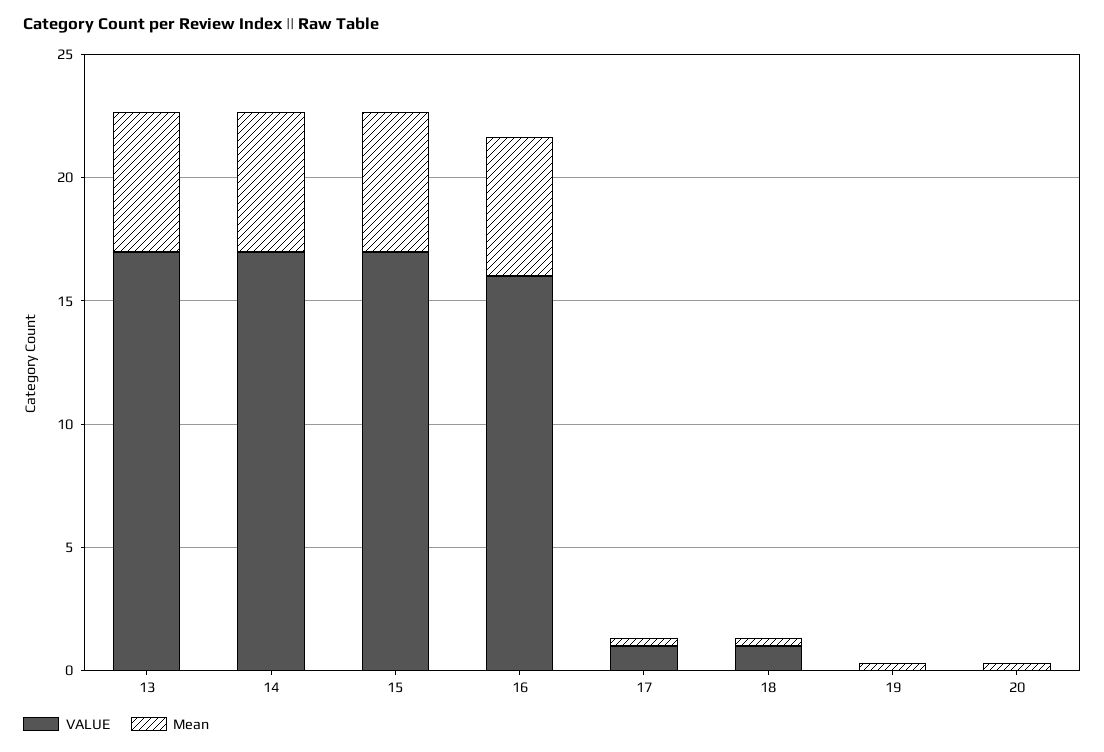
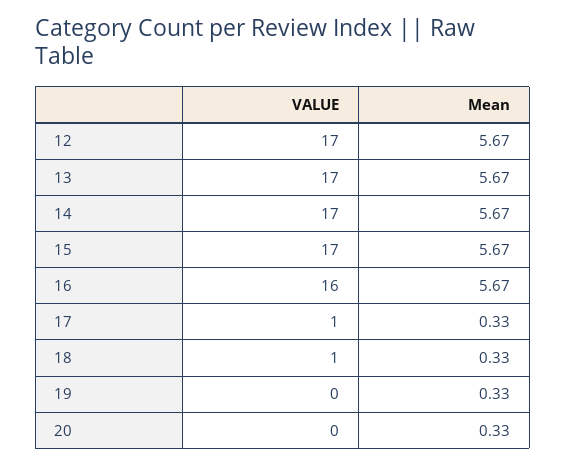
VALUE, 12: none -> 17
Mean, 12: none -> 5.67

